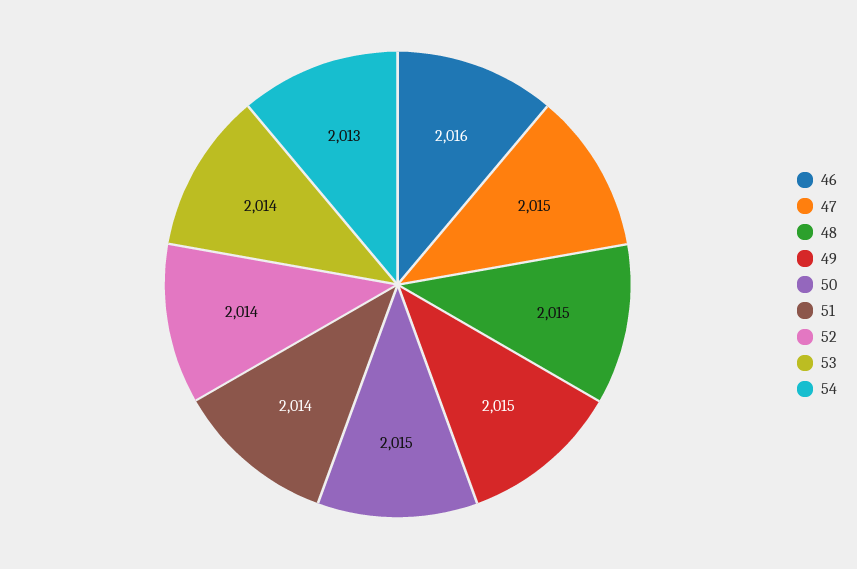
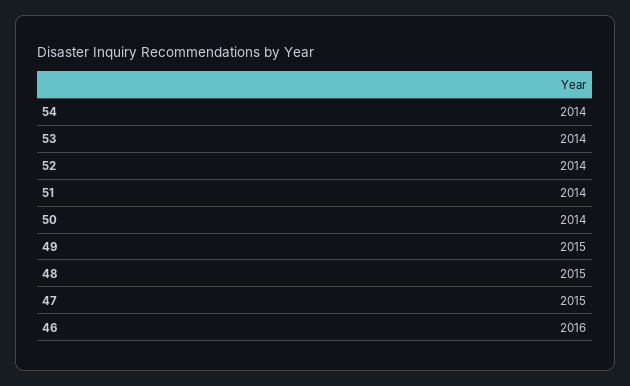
50: 2015 -> 2014
54: 2013 -> 2014

